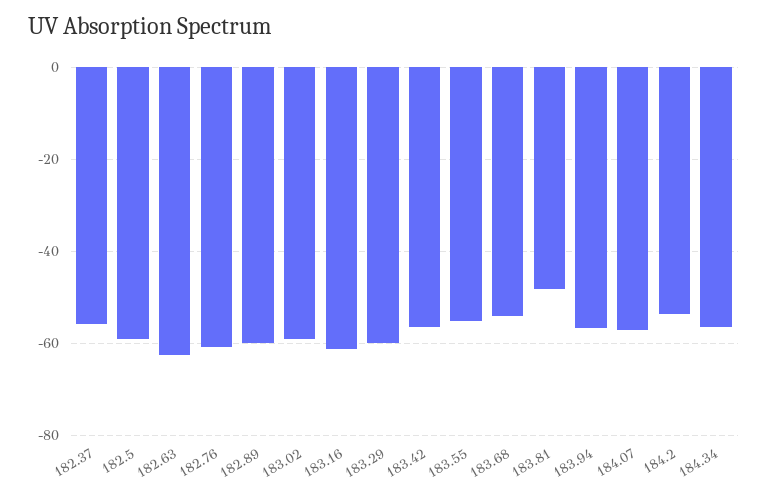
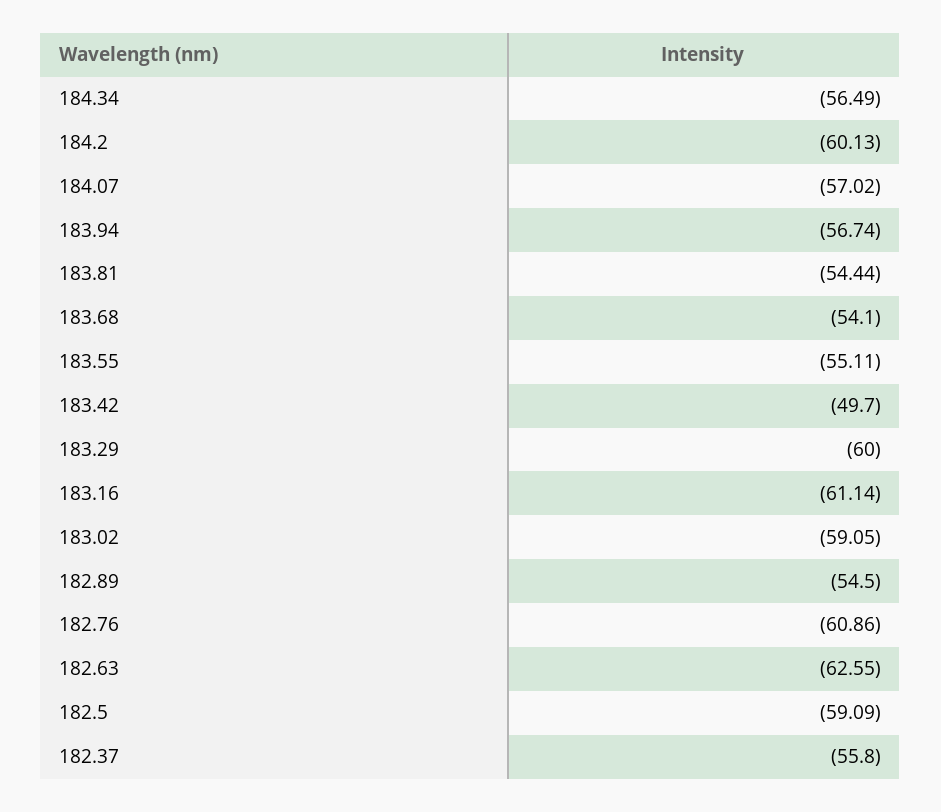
182.89: -60 -> -54.5
183.42: -56 -> -49.7
183.81: -48 -> -54.44
184.2: -54 -> -60.13

